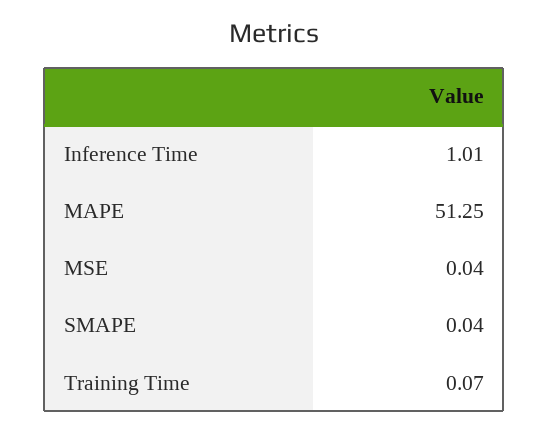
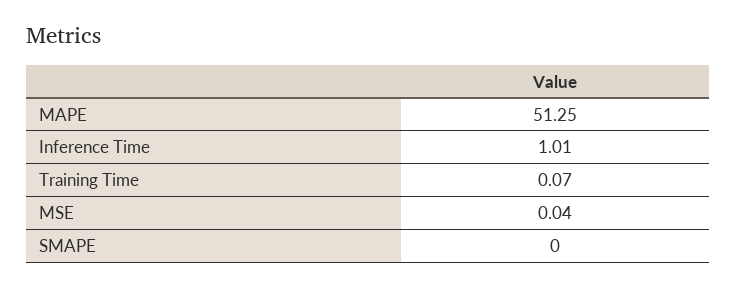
SMAPE: 0.04 -> 0

